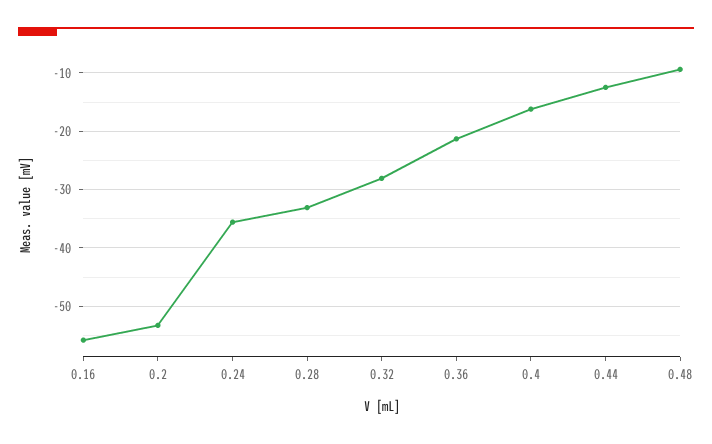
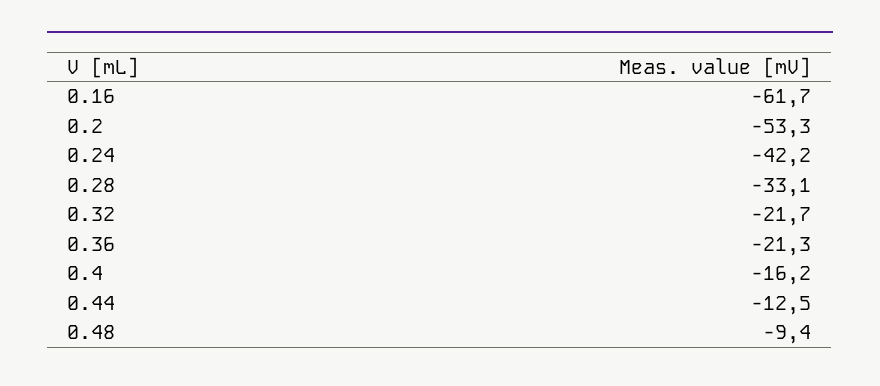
0.16: -56 -> -61.7
0.24: -36 -> -42.2
0.32: -28 -> -21.7

